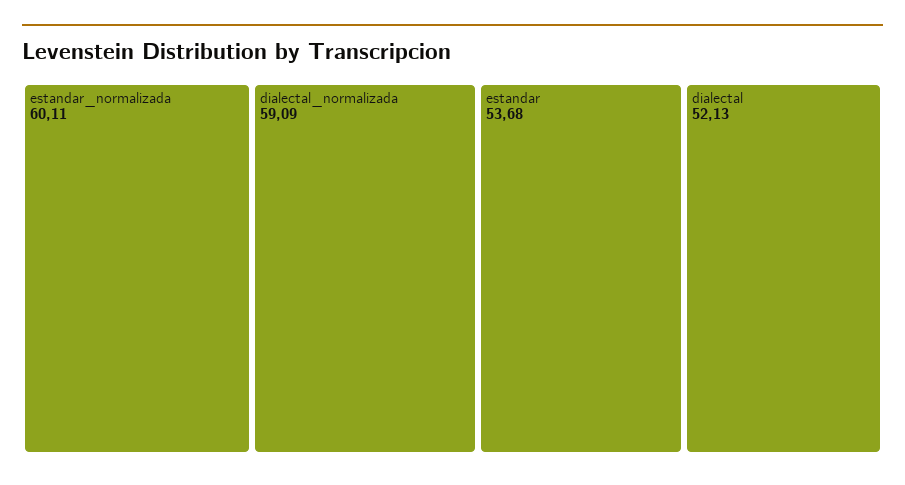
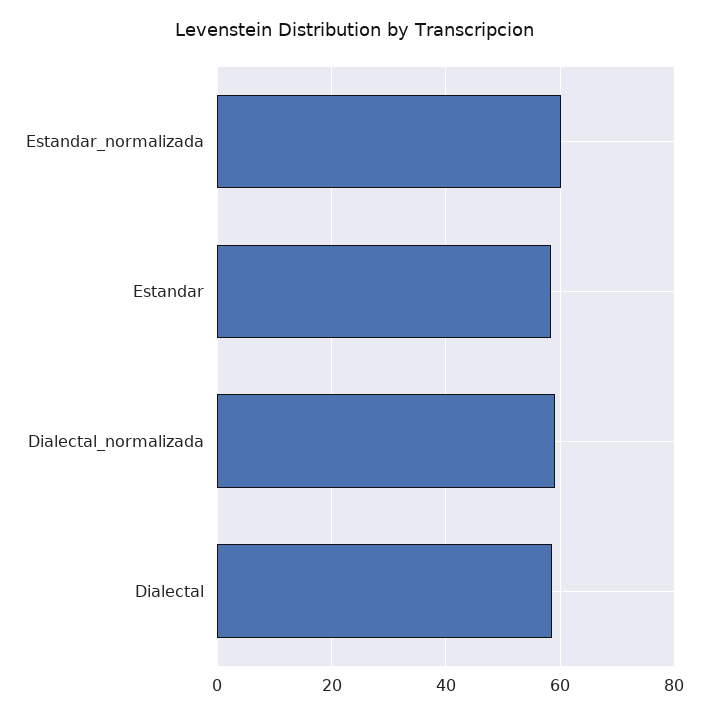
estandar: 53.68 -> 58
dialectal: 52.13 -> 58

